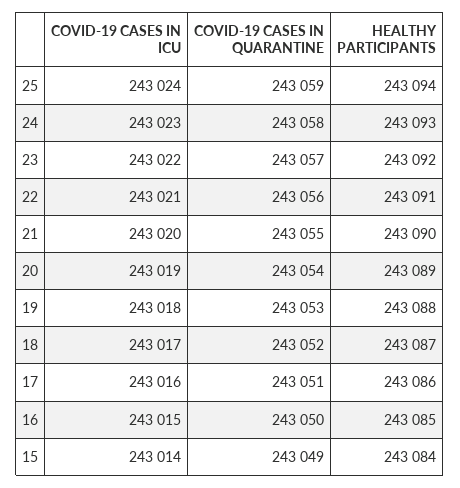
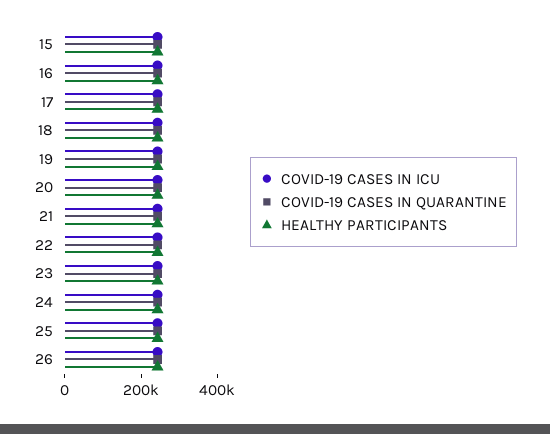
COVID-19 CASES IN ICU, 26: none -> 250000
COVID-19 CASES IN QUARANTINE, 26: none -> 250000
HEALTHY PARTICIPANTS, 26: none -> 250000

